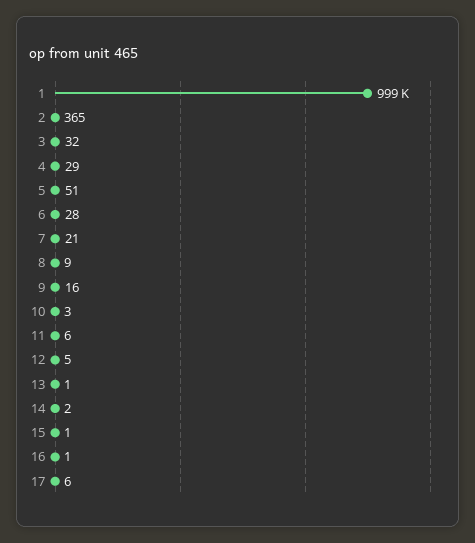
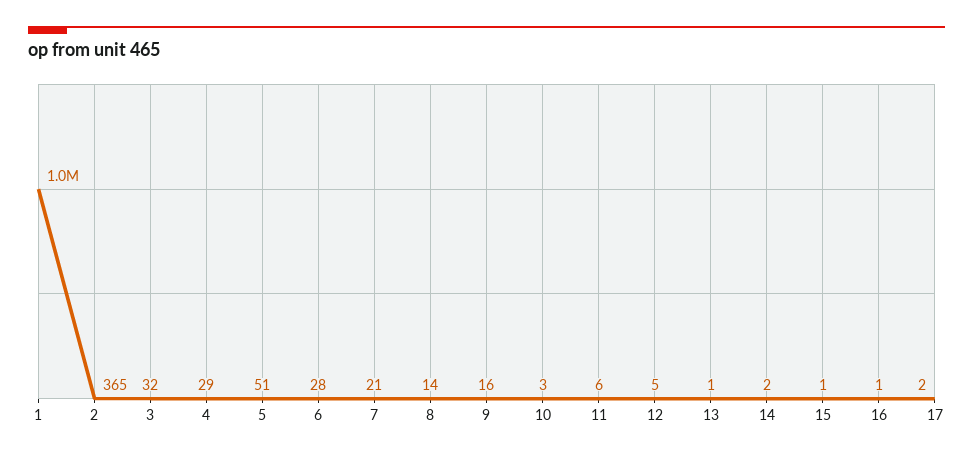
8: 9 -> 14
17: 6 -> 2

